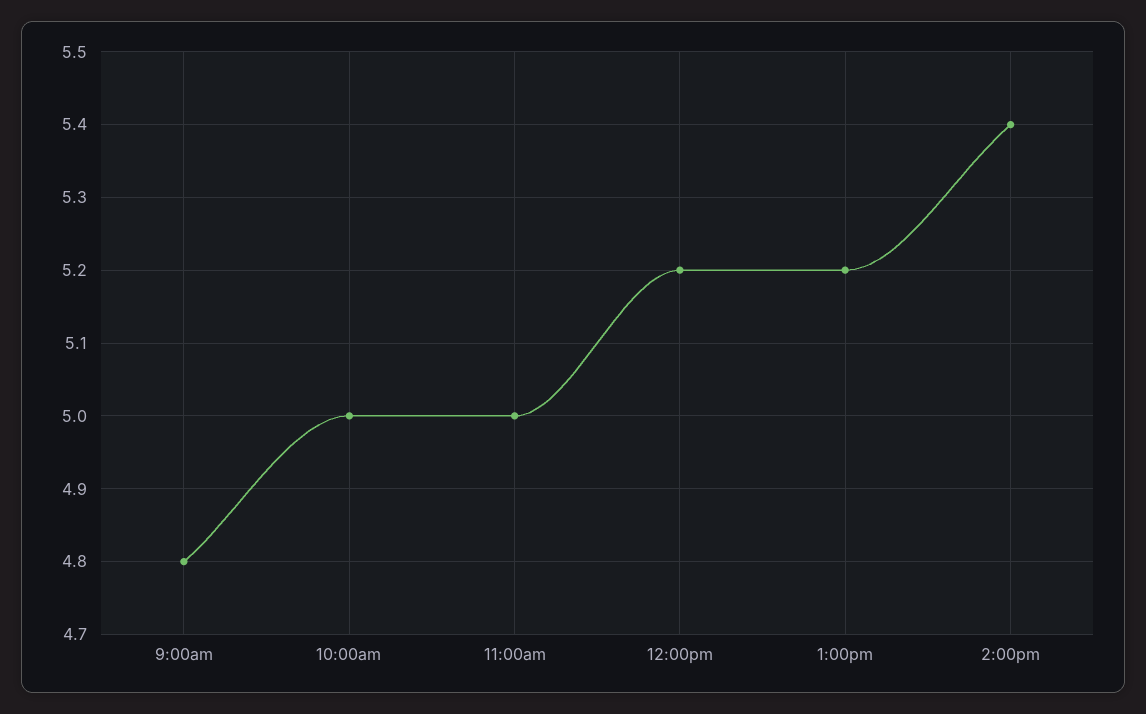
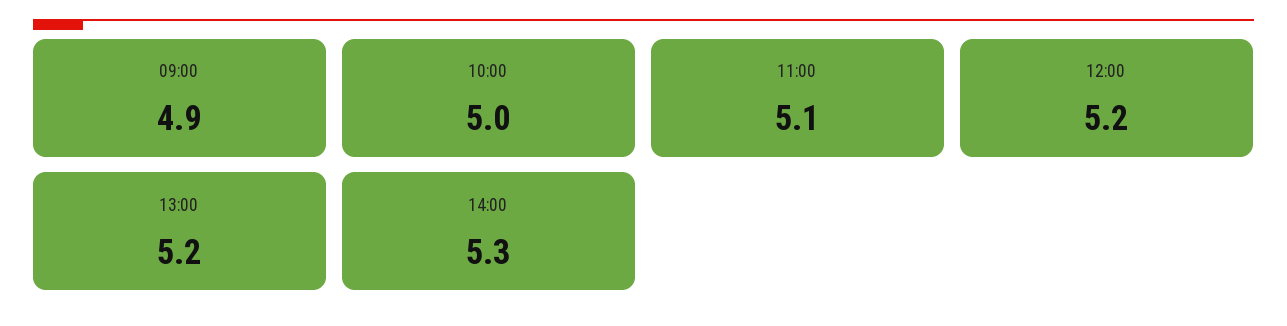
9:00am: 4.8 -> 4.9
11:00am: 5 -> 5.1
2:00pm: 5.4 -> 5.3

